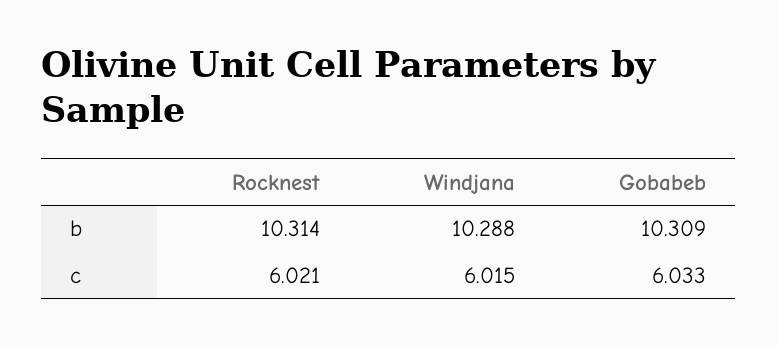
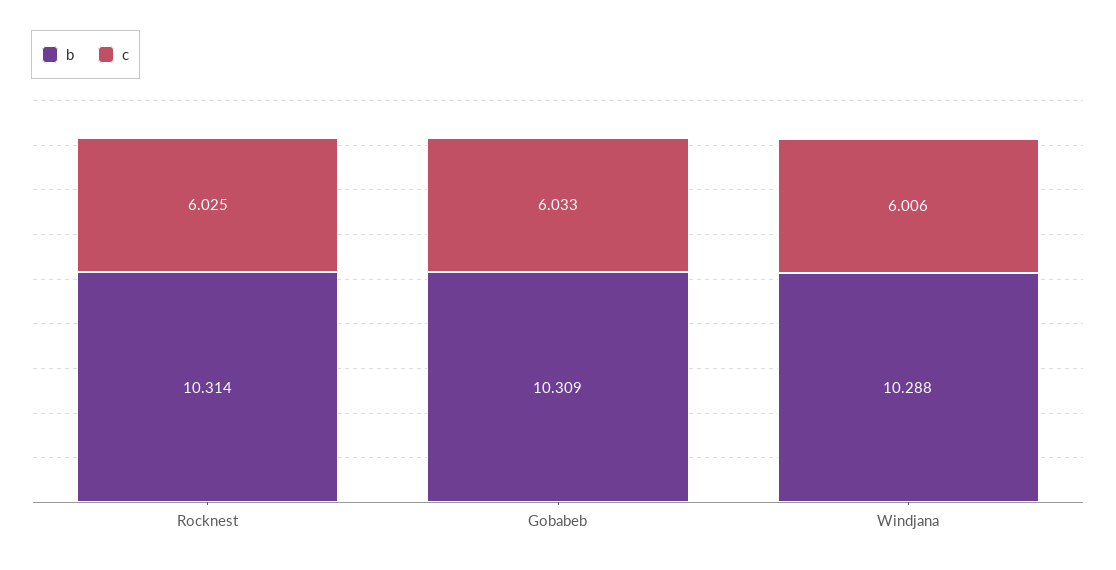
c, Rocknest: 6.021 -> 6.025
c, Windjana: 6.015 -> 6.006

